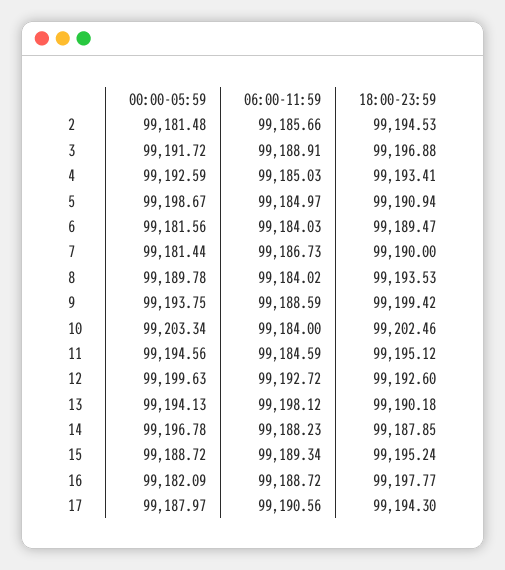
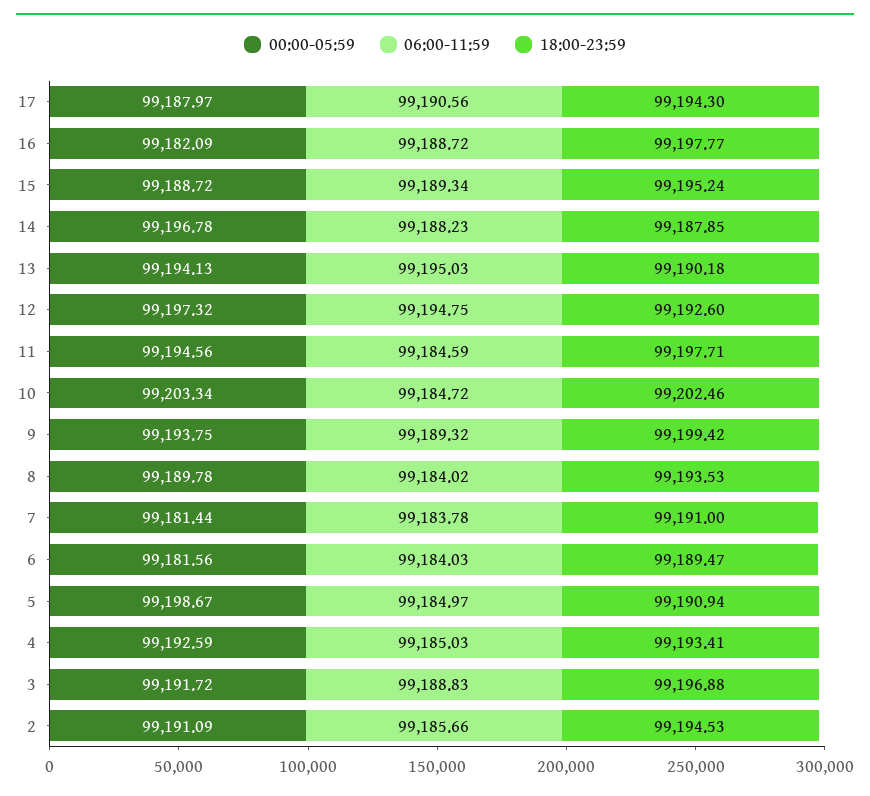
00:00-05:59, 2: 99181.48 -> 99191.09
06:00-11:59, 3: 99188.91 -> 99188.83
06:00-11:59, 7: 99186.73 -> 99183.78
18:00-23:59, 7: 99190 -> 99191
06:00-11:59, 9: 99188.59 -> 99189.32
06:00-11:59, 10: 99184 -> 99184.72
18:00-23:59, 11: 99195.12 -> 99197.71
00:00-05:59, 12: 99199.63 -> 99197.32
06:00-11:59, 12: 99192.72 -> 99194.75
06:00-11:59, 13: 99198.12 -> 99195.03

